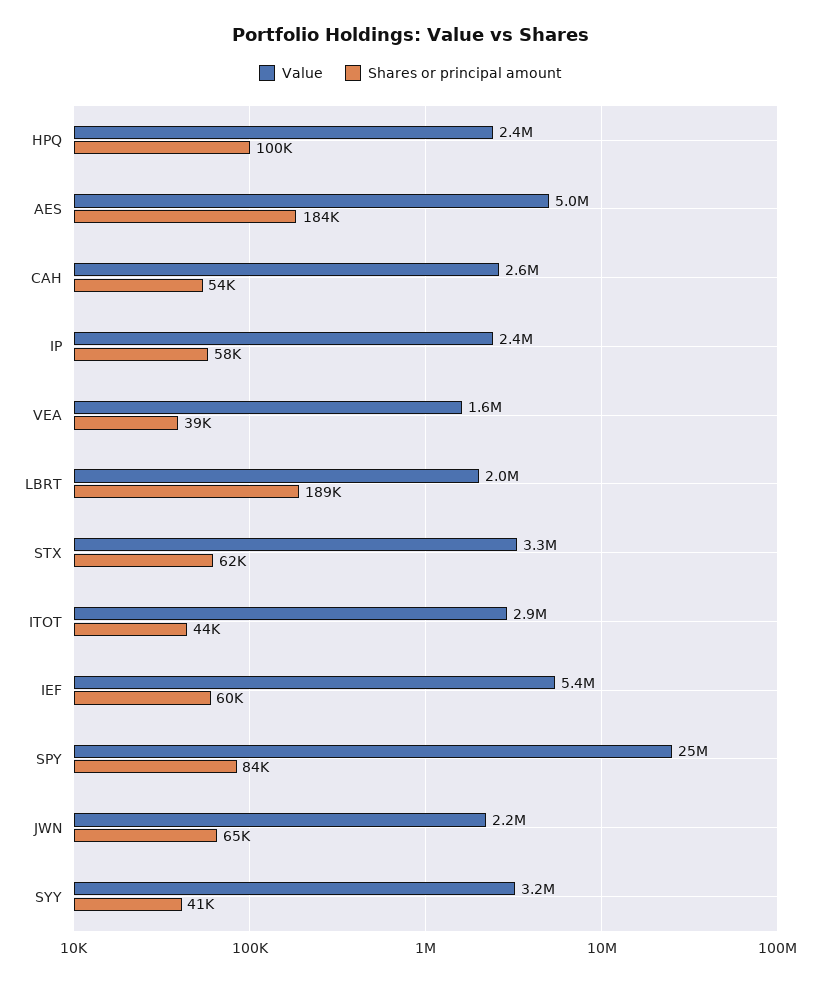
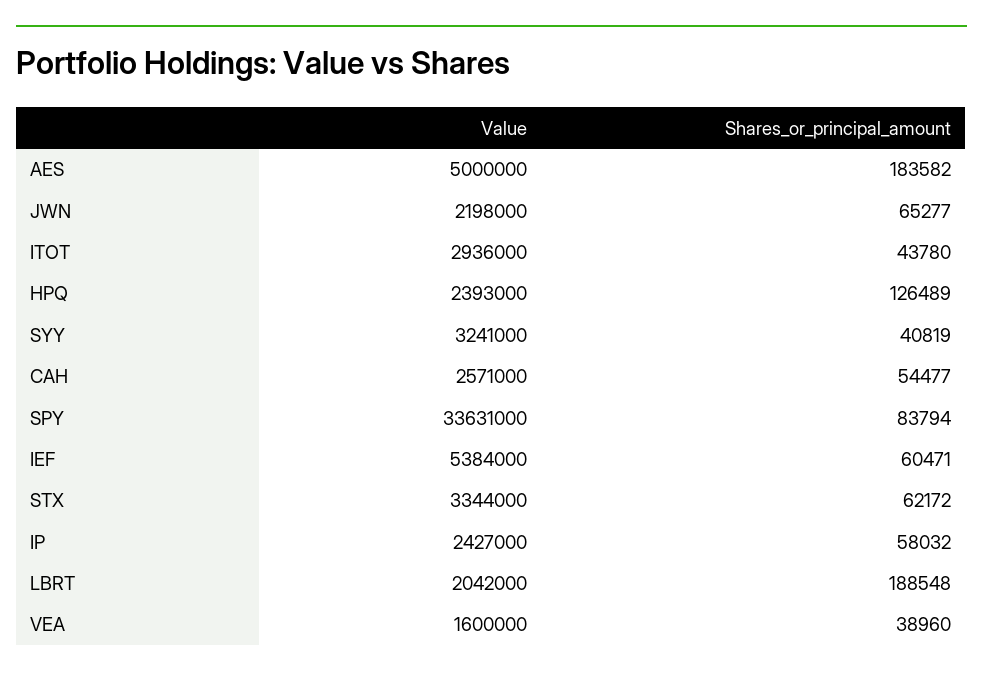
Shares or principal amount, HPQ: 100000 -> 126489
Value, SPY: 25000000 -> 33631000

